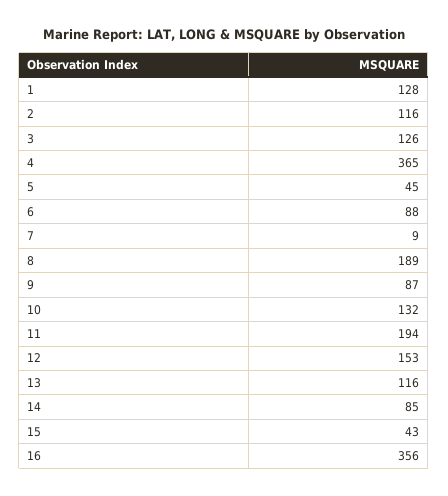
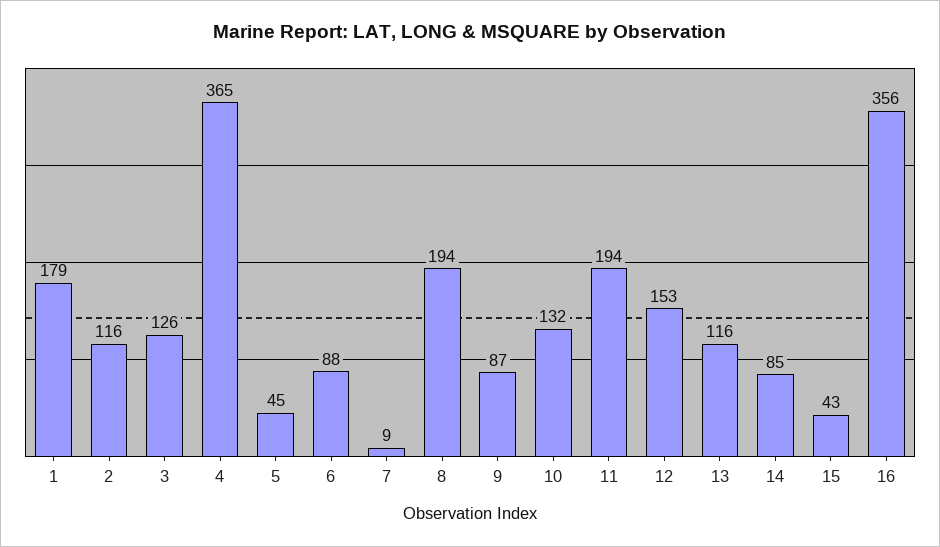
1: 128 -> 179
8: 189 -> 194

